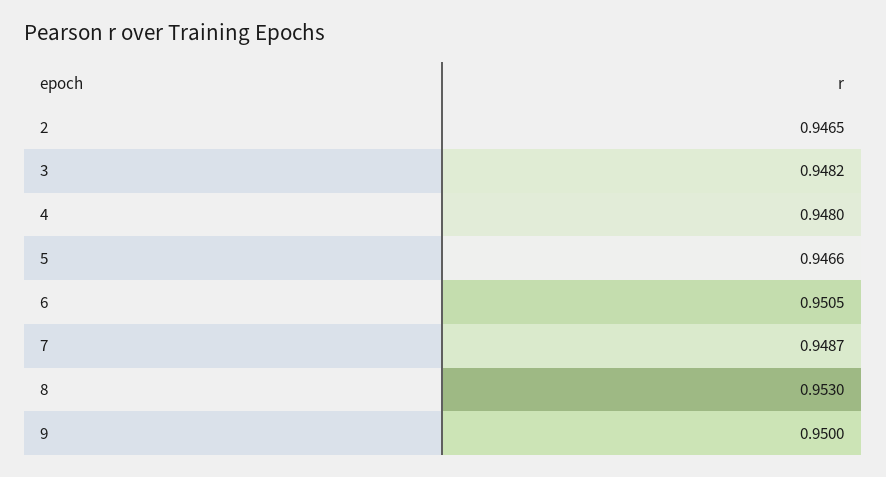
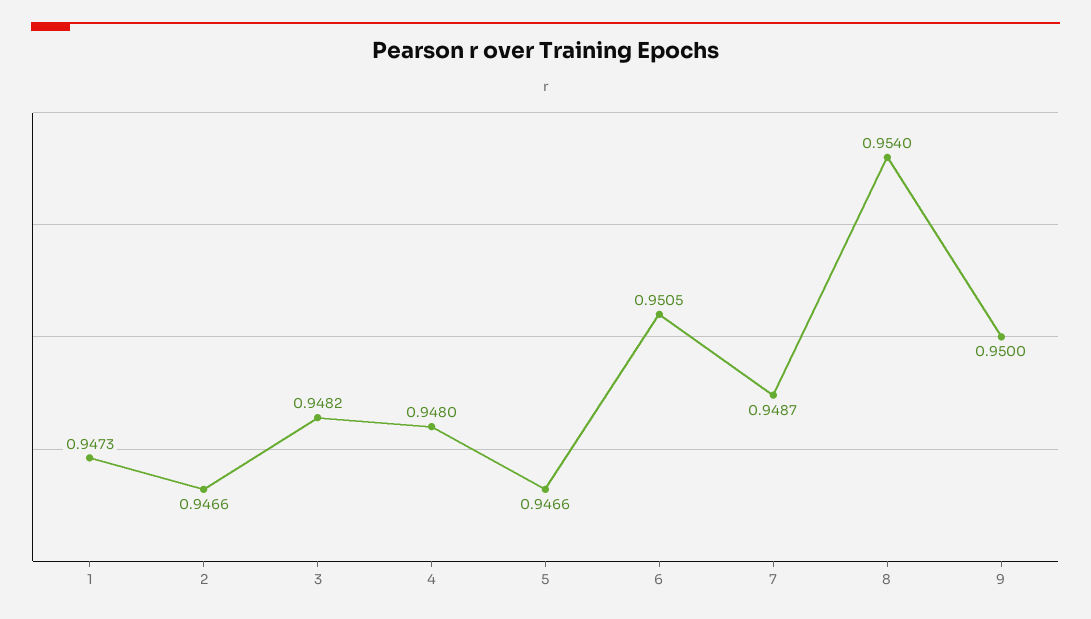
2: 0.9465 -> 0.9466
8: 0.953 -> 0.954
1: none -> 0.9473

